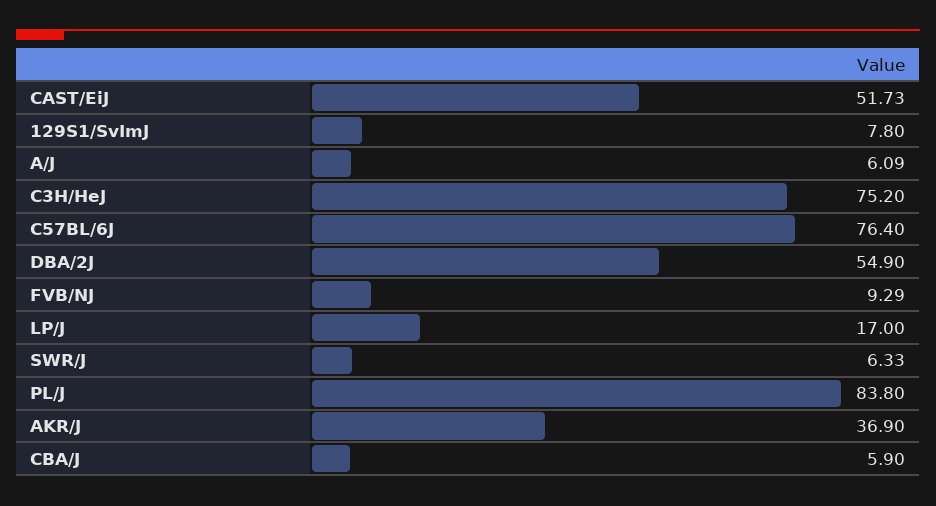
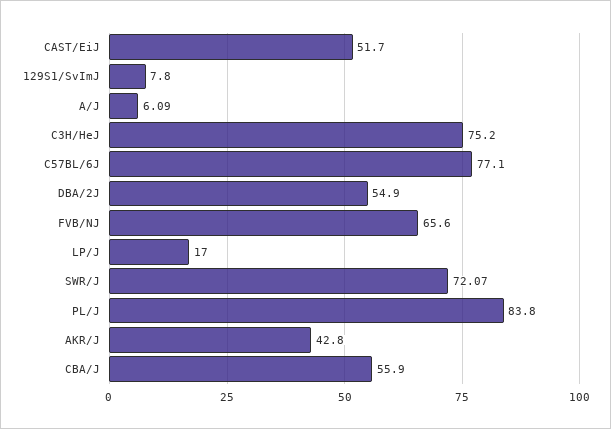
CAST/EiJ: 51.73 -> 51.7
C57BL/6J: 76.4 -> 77.1
FVB/NJ: 9.29 -> 65.6
SWR/J: 6.33 -> 72.07
AKR/J: 36.9 -> 42.8
CBA/J: 5.9 -> 55.9

